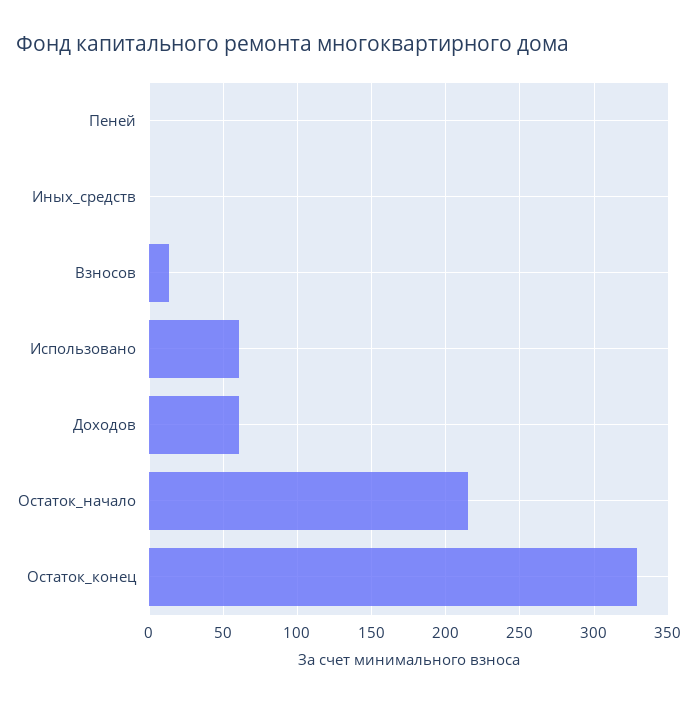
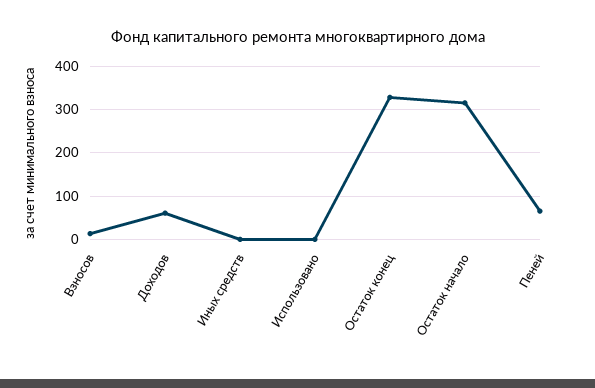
Пеней: 0 -> 60
Использовано: 60 -> 0
Остаток_начало: 215 -> 320

